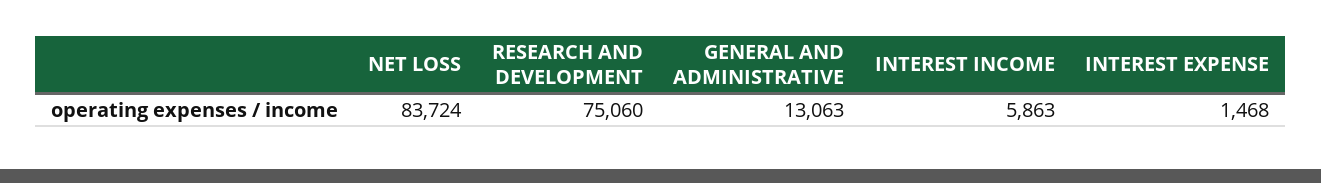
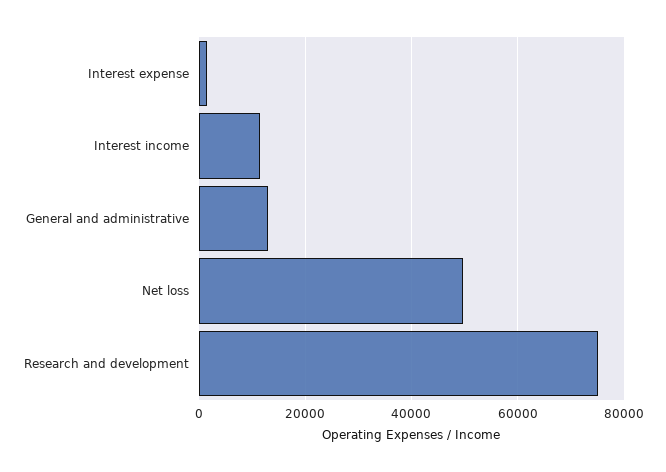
NET LOSS: 83724 -> 50000
INTEREST INCOME: 5863 -> 12000

